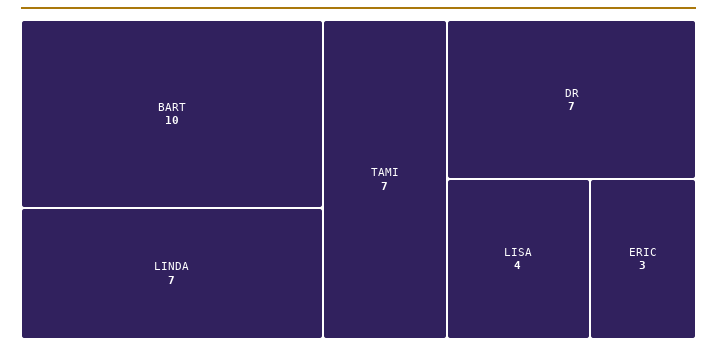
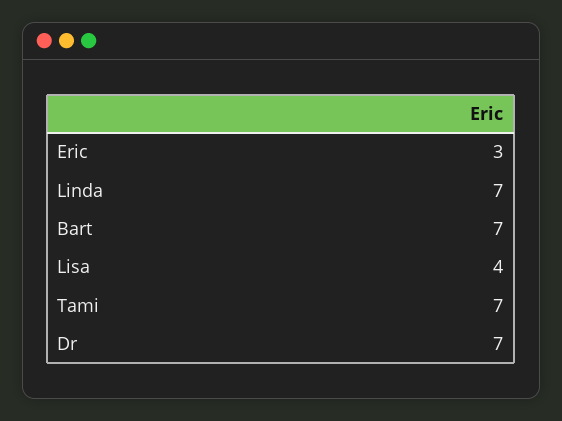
BART: 10 -> 7

